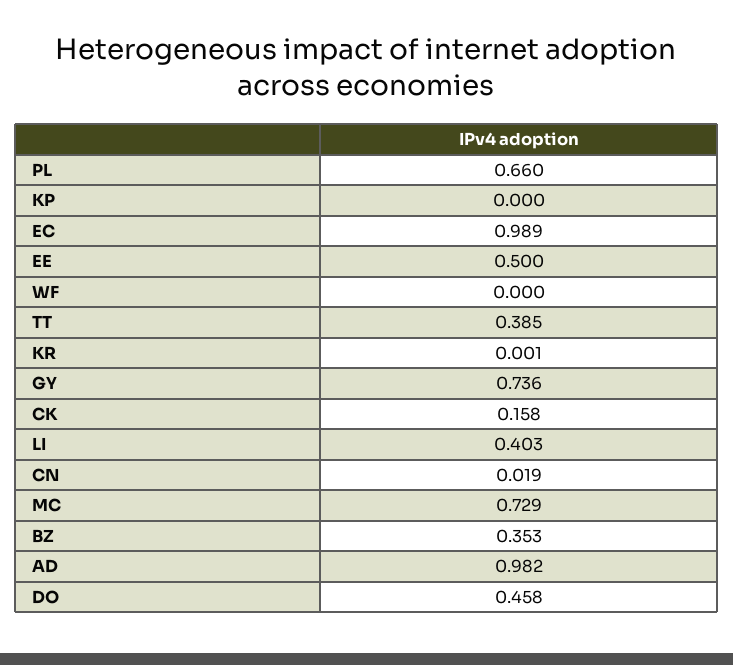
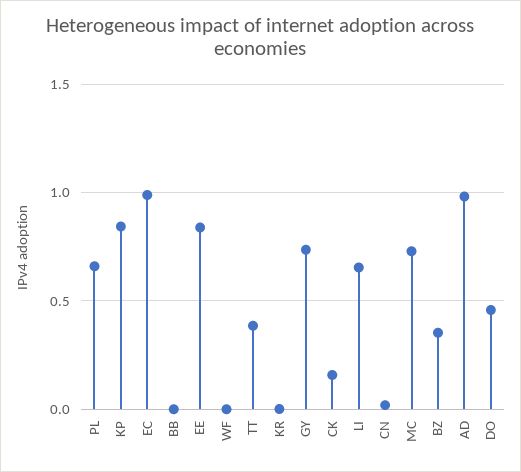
KP: 0 -> 0.85
EE: 0.5 -> 0.85
LI: 0.403 -> 0.65
BB: none -> 0

